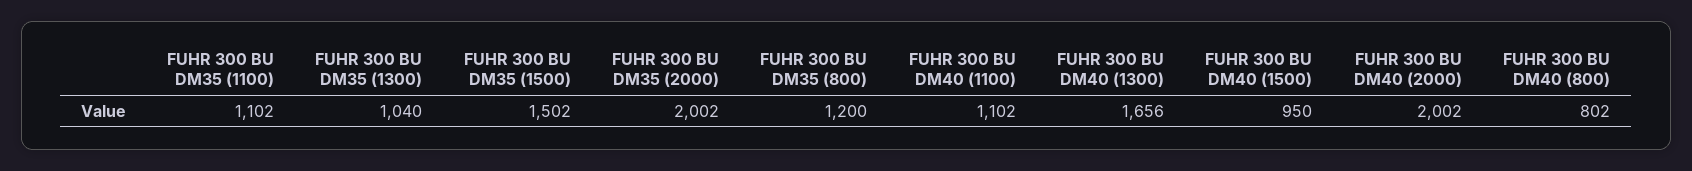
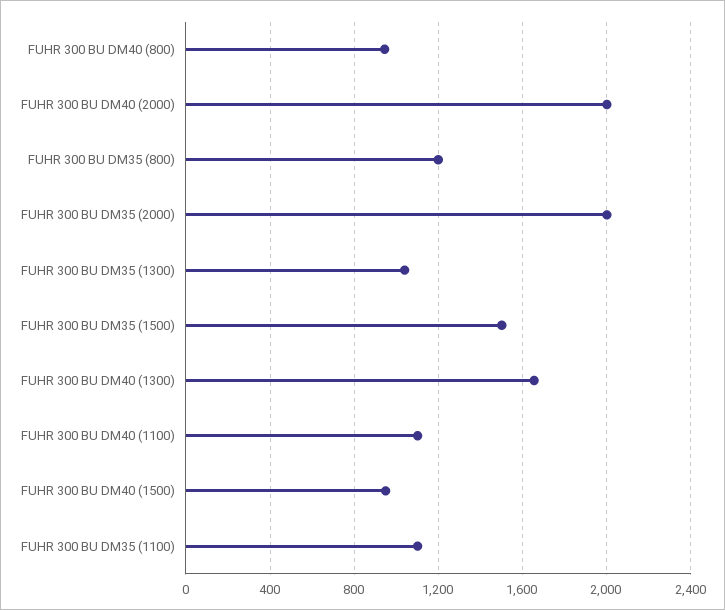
FUHR 300 BU DM40 (800): 802 -> 950

